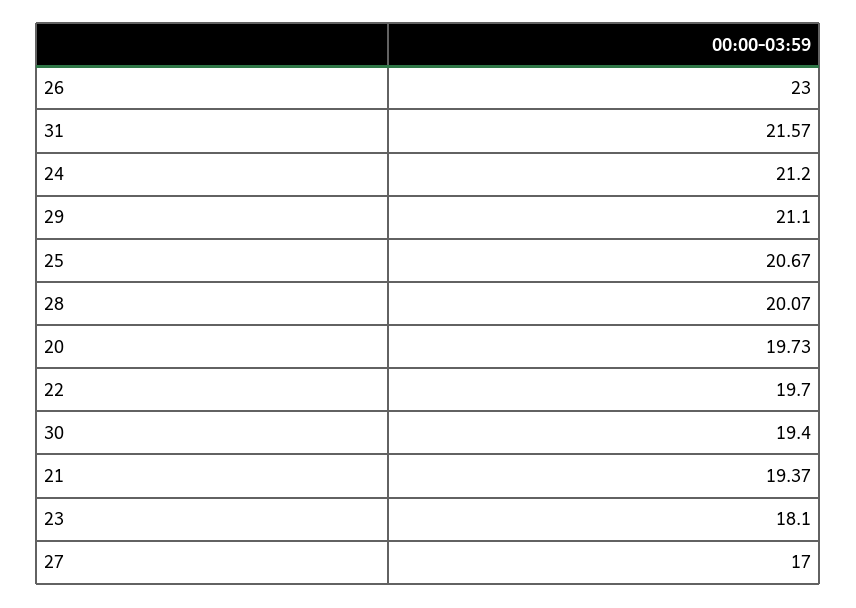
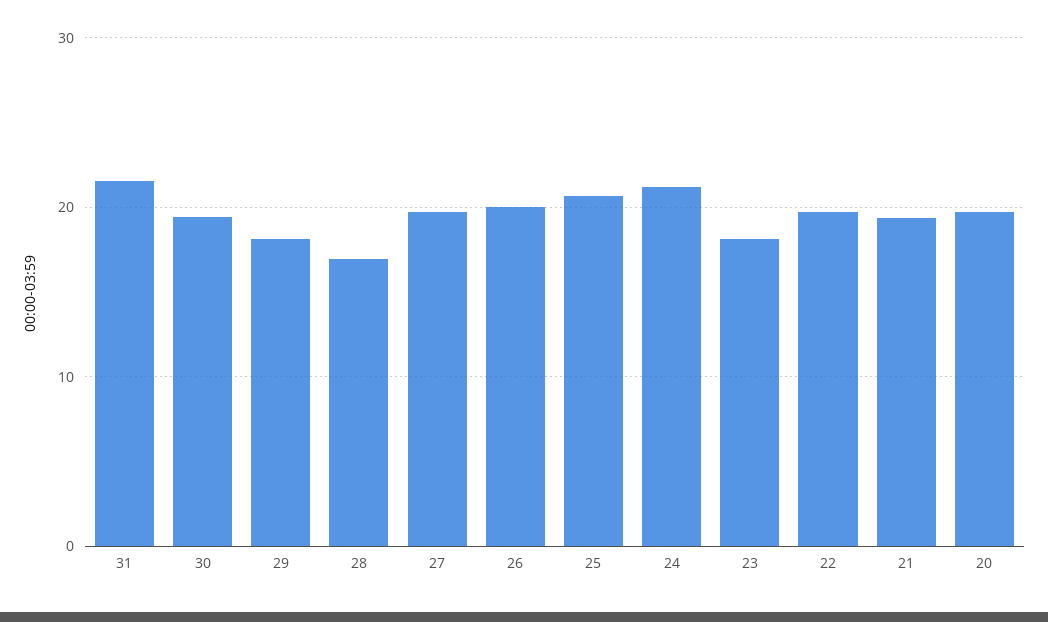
26: 23 -> 20
29: 21.1 -> 18
28: 20.07 -> 17
27: 17 -> 20

